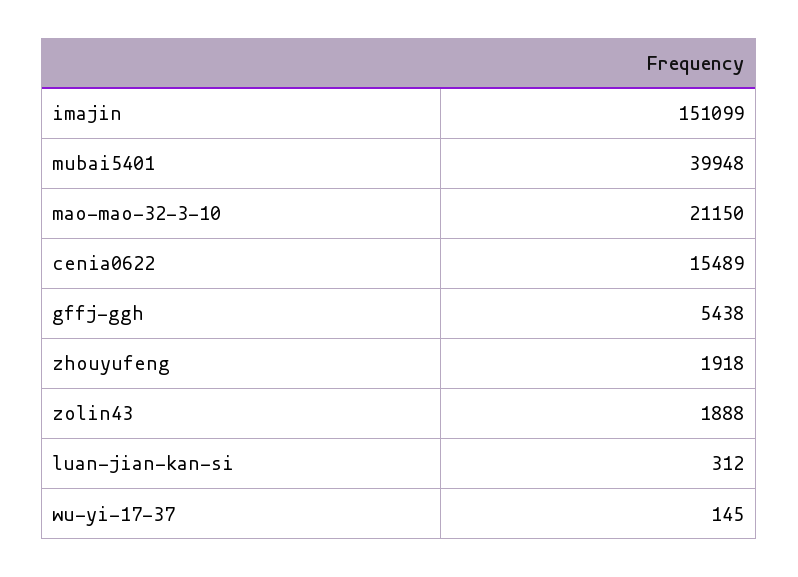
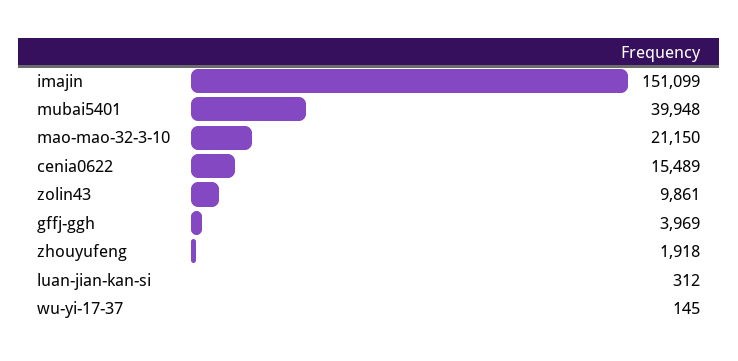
gffj-ggh: 5438 -> 3969
zolin43: 1888 -> 9861

